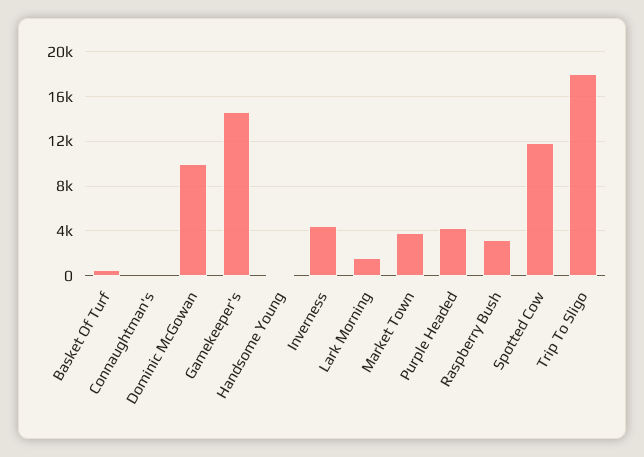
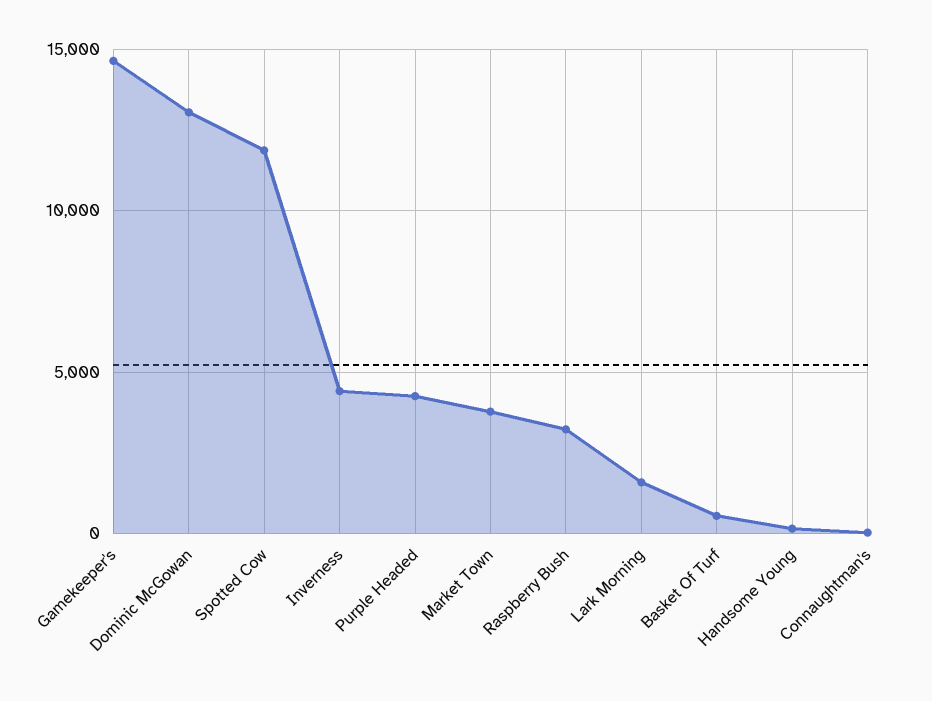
Dominic McGowan: 10000 -> 13000
Trip To Sligo: 18000 -> none

